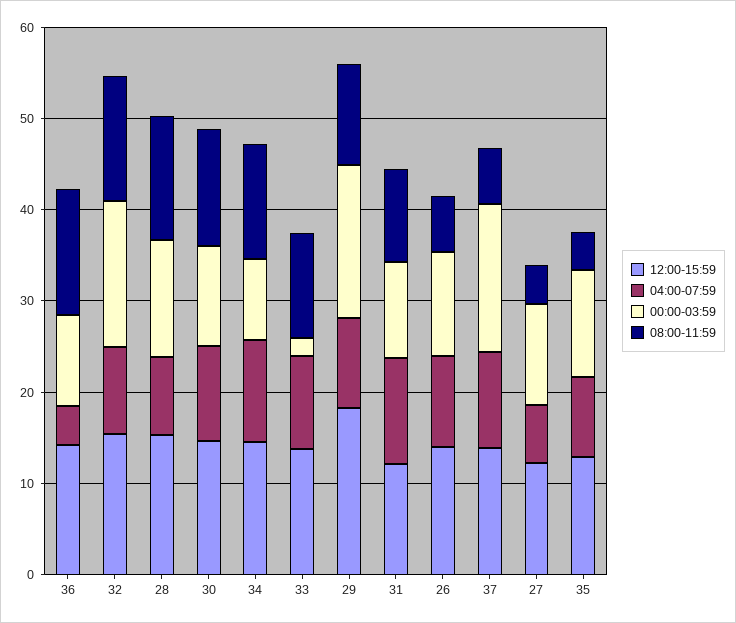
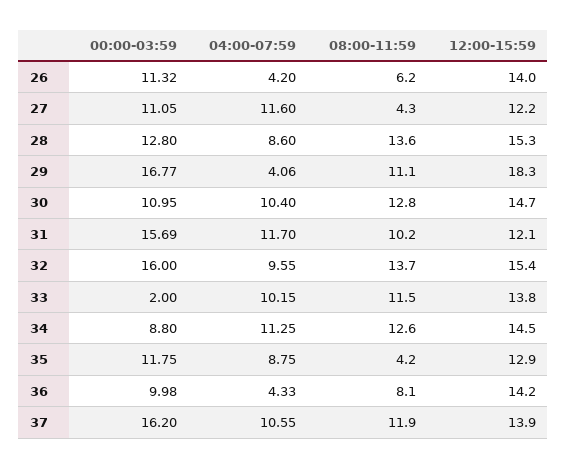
08:00-11:59, 36: 14 -> 8.1
04:00-07:59, 29: 10 -> 4.06
00:00-03:59, 31: 10 -> 15.69
04:00-07:59, 26: 10 -> 4.2
08:00-11:59, 37: 6 -> 11.9
04:00-07:59, 27: 6 -> 11.6

